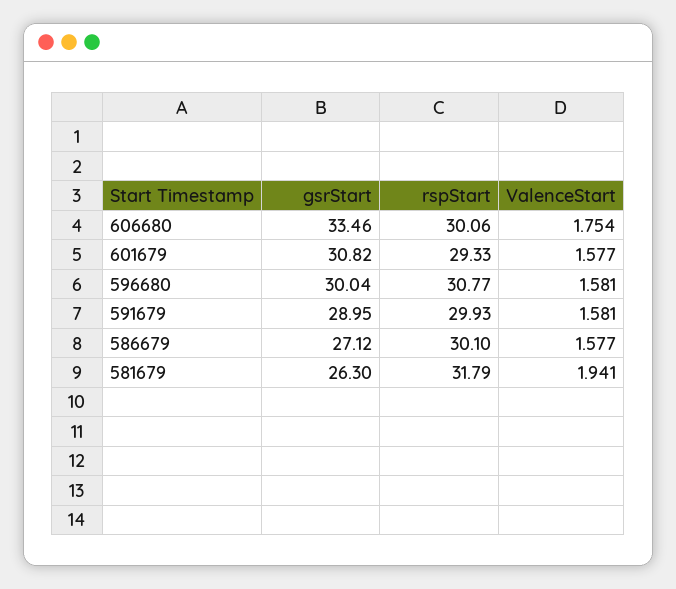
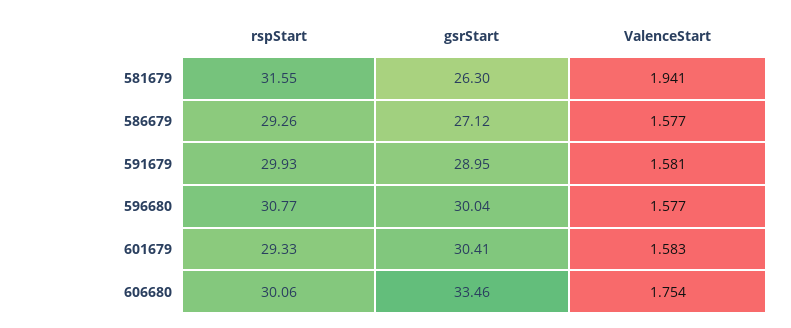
gsrStart, 601679: 30.82 -> 30.41
ValenceStart, 601679: 1.577 -> 1.583
ValenceStart, 596680: 1.581 -> 1.577
rspStart, 586679: 30.1 -> 29.26
rspStart, 581679: 31.79 -> 31.55

